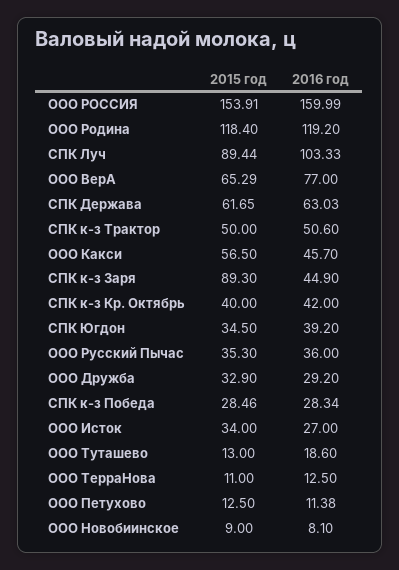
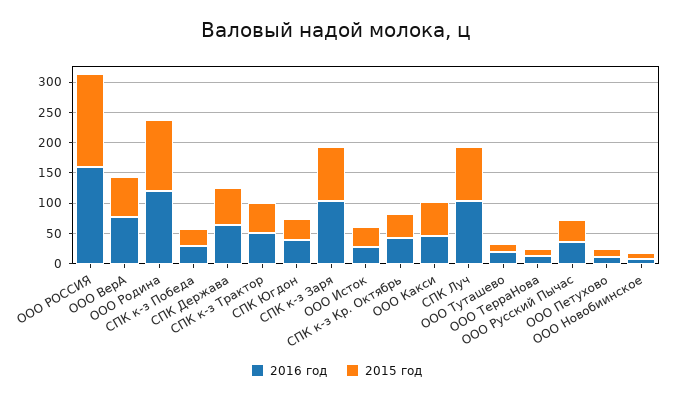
2016 год, СПК к-з Заря: 44.9 -> 100
2015 год, ООО Дружба: 32.9 -> none
2016 год, ООО Дружба: 29.2 -> none

